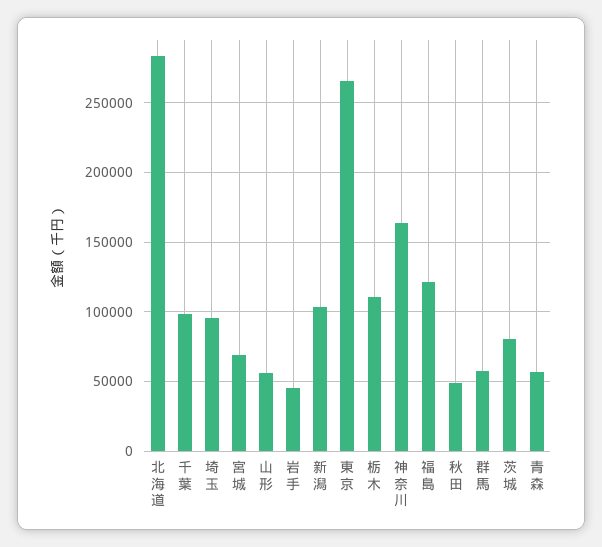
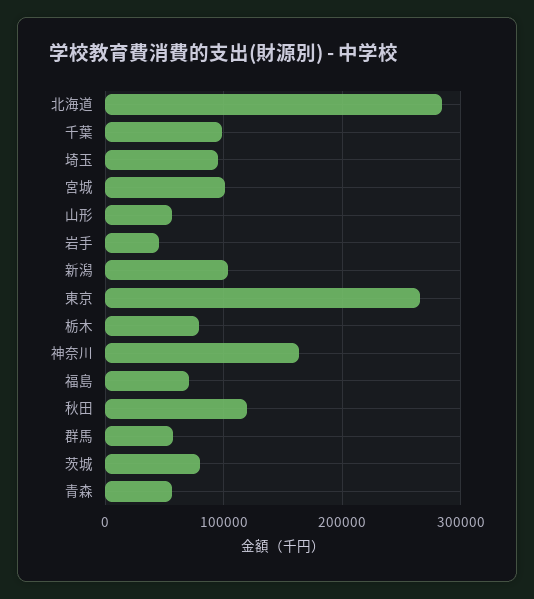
宮城: 70000 -> 100000
栃木: 110000 -> 80000
福島: 120000 -> 70000
秋田: 50000 -> 120000

